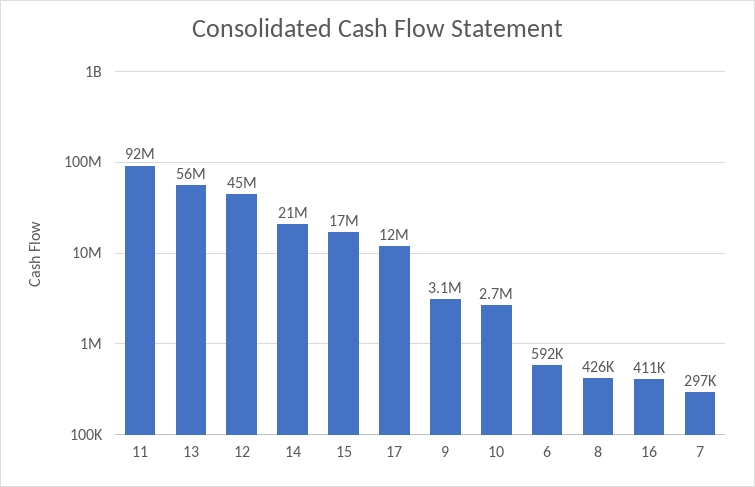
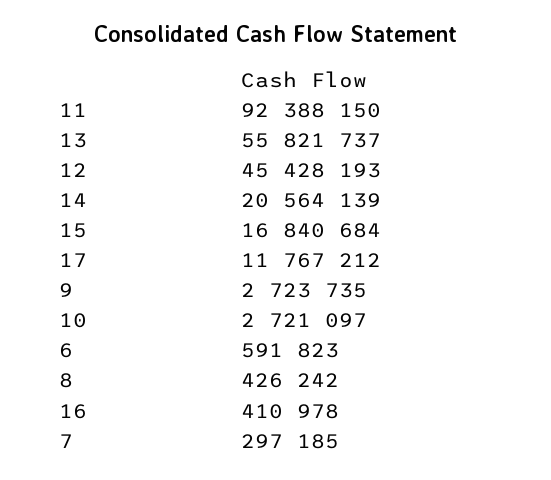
9: 3100000 -> 2723735

